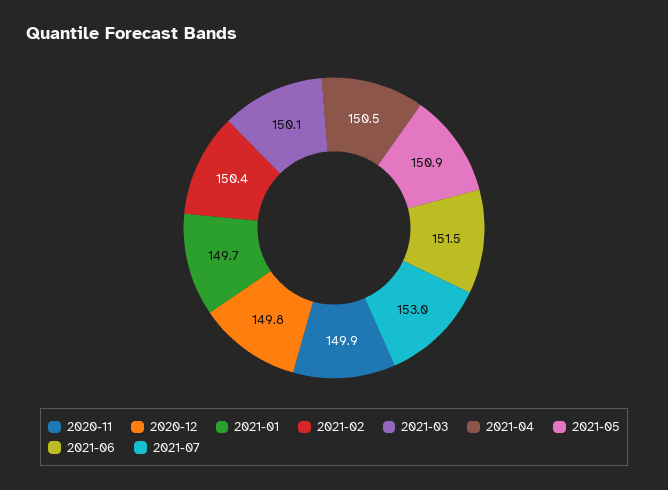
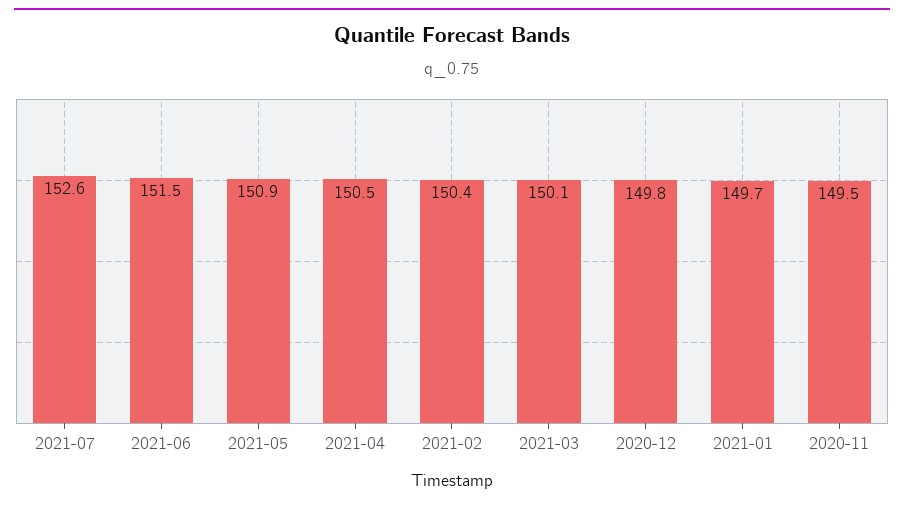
2020-11: 149.9 -> 149.5
2021-07: 153 -> 152.6

